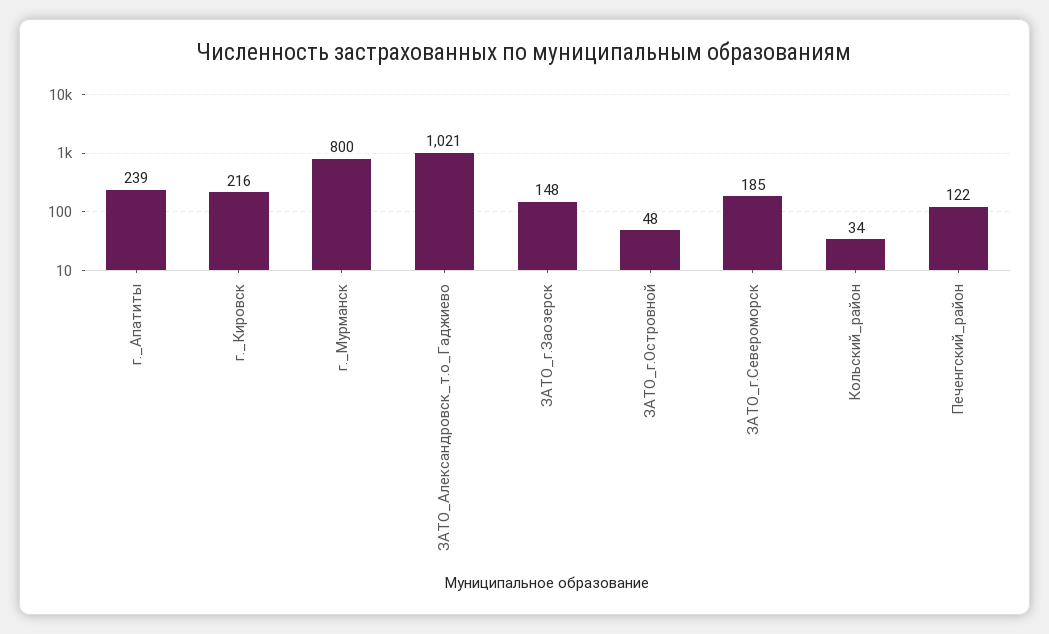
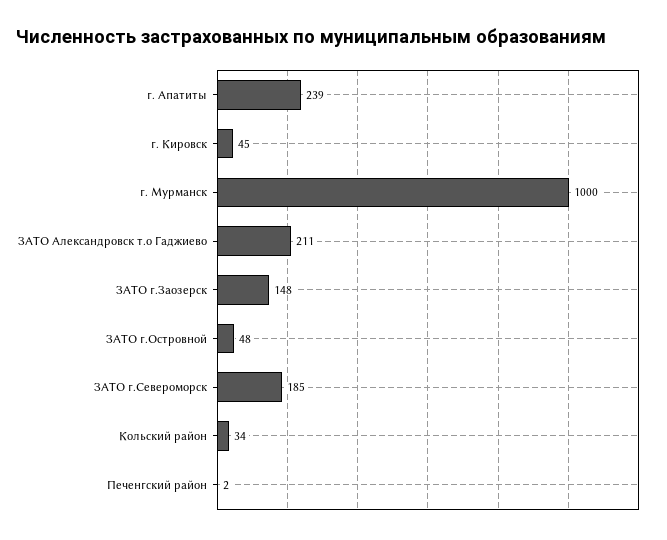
г._Кировск: 216 -> 45
г._Мурманск: 800 -> 1000
ЗАТО_Александровск_т.о_Гаджиево: 1021 -> 211
Печенгский_район: 122 -> 2

